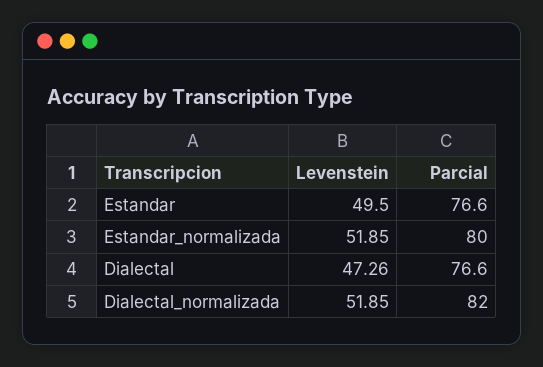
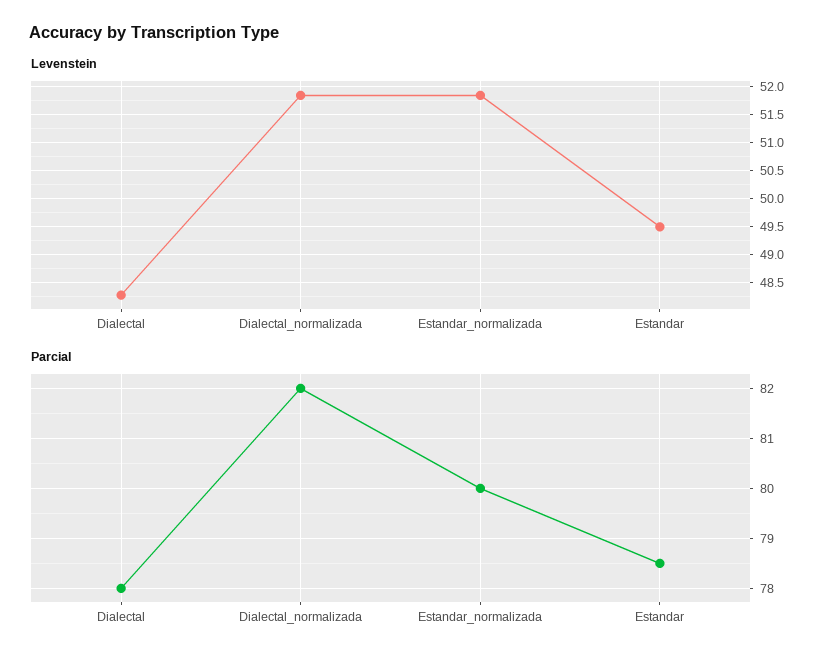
Parcial, Estandar: 76.6 -> 78.5
Levenstein, Dialectal: 47.26 -> 48.25
Parcial, Dialectal: 76.6 -> 78

